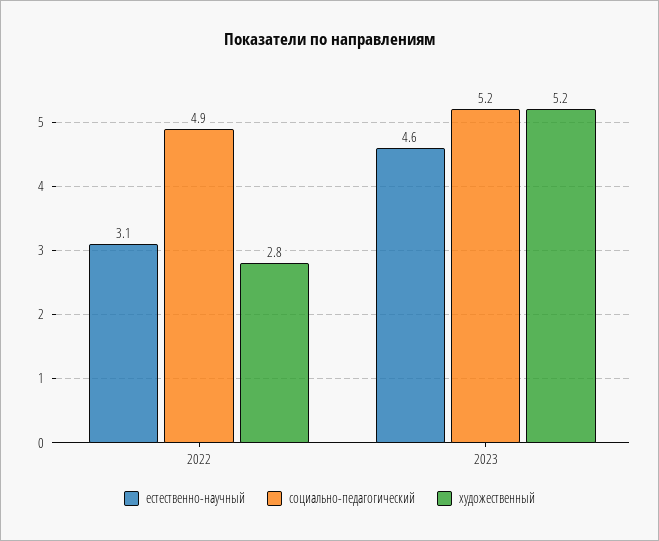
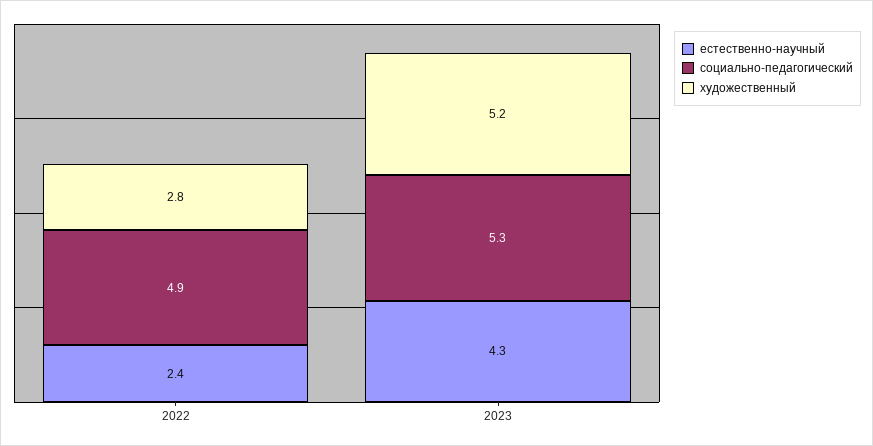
естественно-научный, 2022: 3.1 -> 2.4
естественно-научный, 2023: 4.6 -> 4.3
социально-педагогический, 2023: 5.2 -> 5.3

